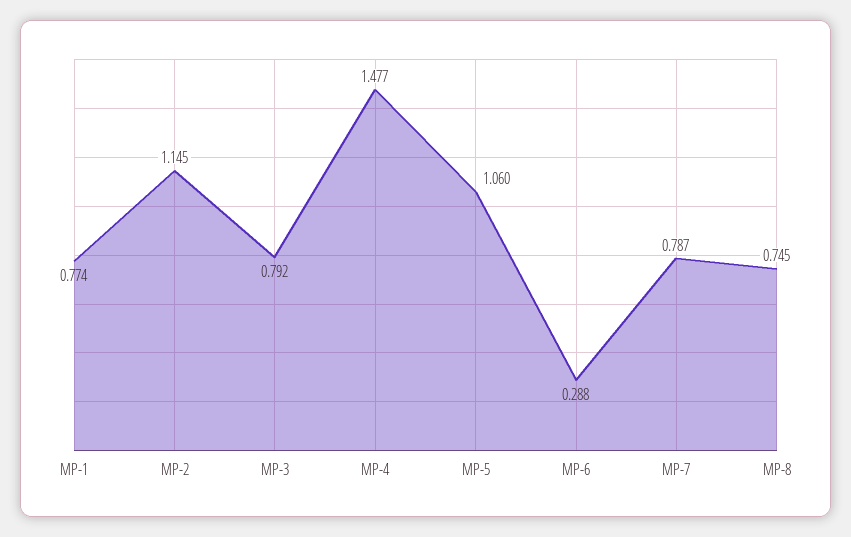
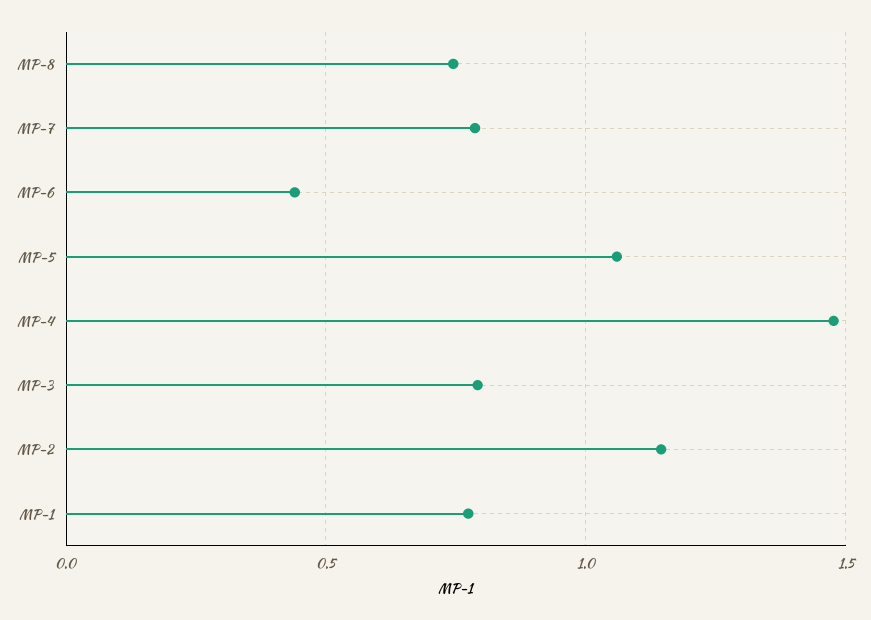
MP-6: 0.288 -> 0.45

